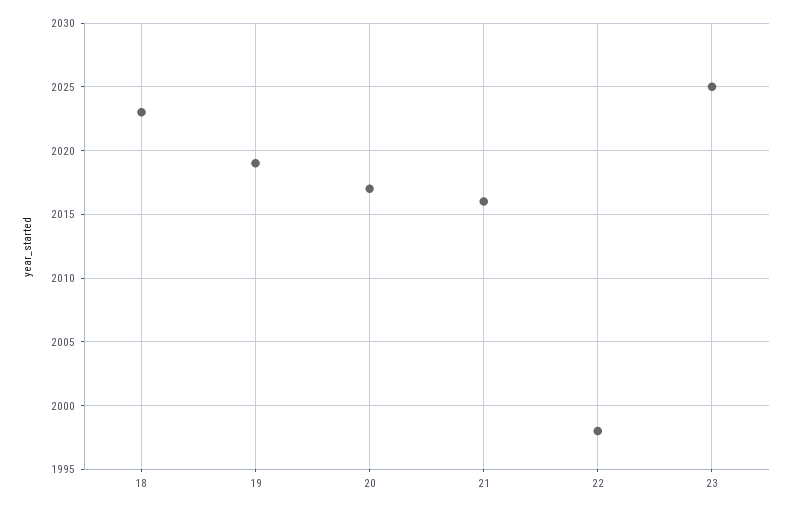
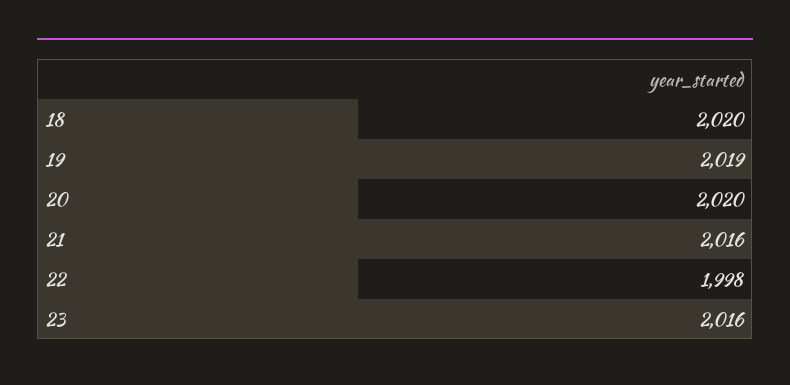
18: 2023 -> 2020
20: 2017 -> 2020
23: 2025 -> 2016

